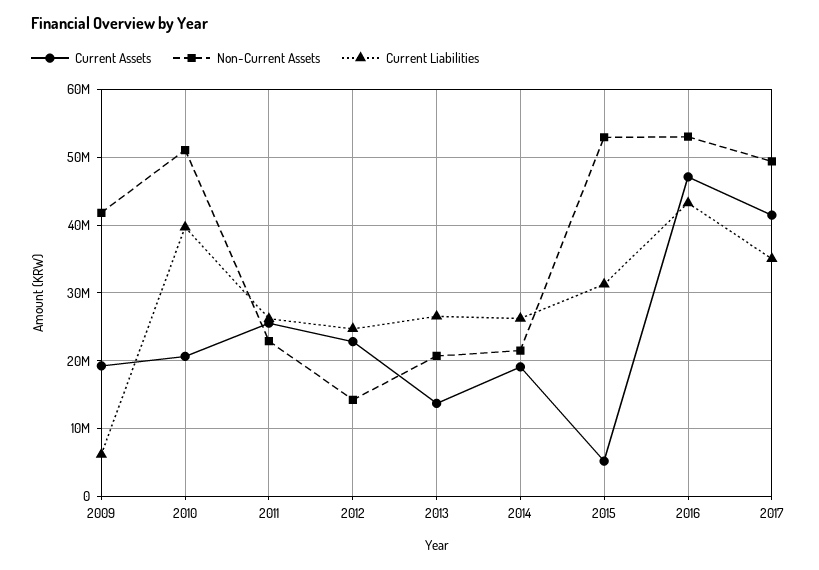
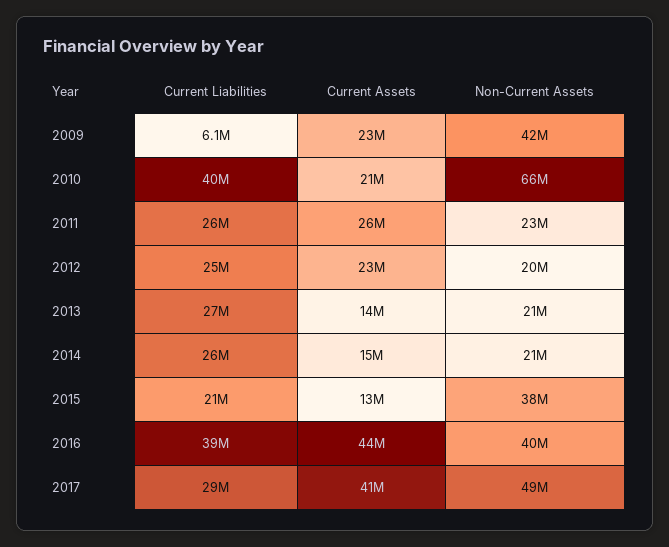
Current Assets, 2009: 19000000 -> 23000000
Non-Current Assets, 2010: 51000000 -> 66000000
Non-Current Assets, 2012: 14000000 -> 20000000
Current Assets, 2014: 19000000 -> 15000000
Current Assets, 2015: 5000000 -> 13000000
Non-Current Assets, 2015: 53000000 -> 38000000
Current Liabilities, 2015: 31000000 -> 21000000
Current Assets, 2016: 47000000 -> 44000000
Non-Current Assets, 2016: 53000000 -> 40000000
Current Liabilities, 2016: 43000000 -> 39000000
Current Liabilities, 2017: 35000000 -> 29000000

